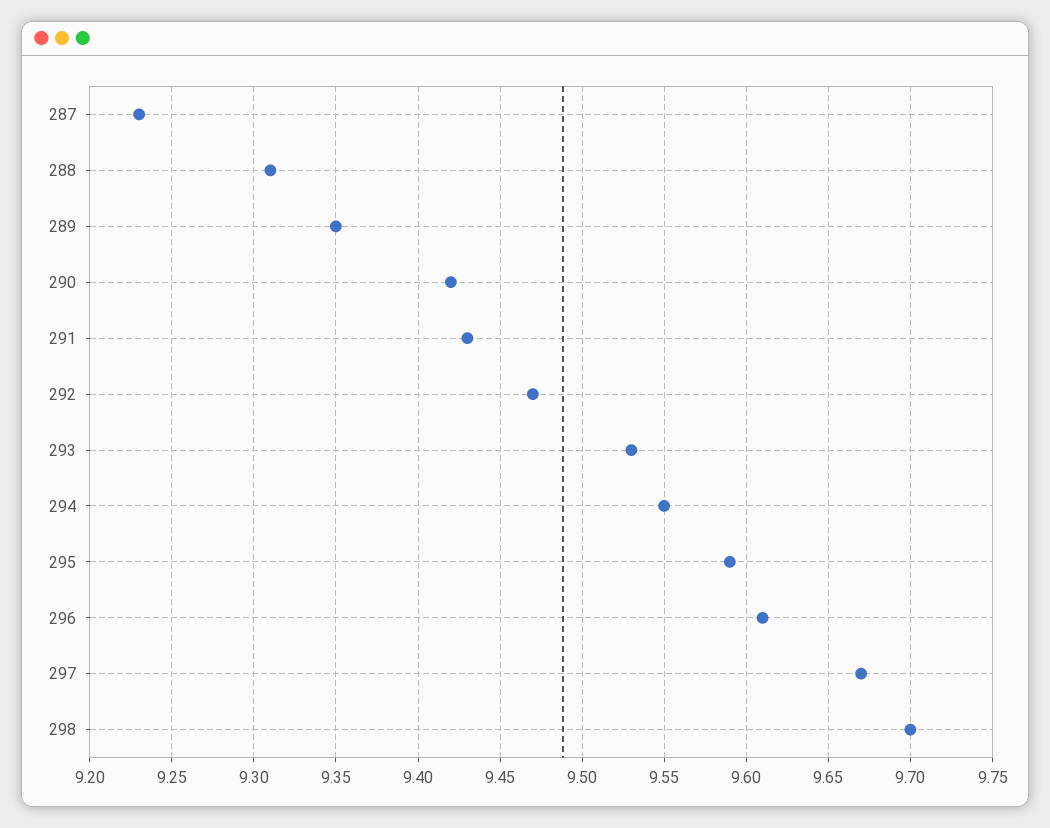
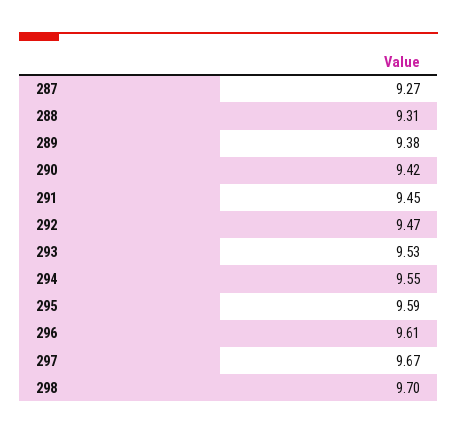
287: 9.23 -> 9.27
289: 9.35 -> 9.38
291: 9.43 -> 9.45

